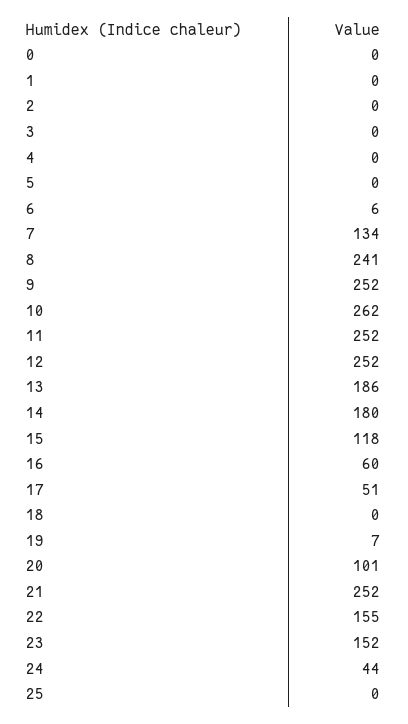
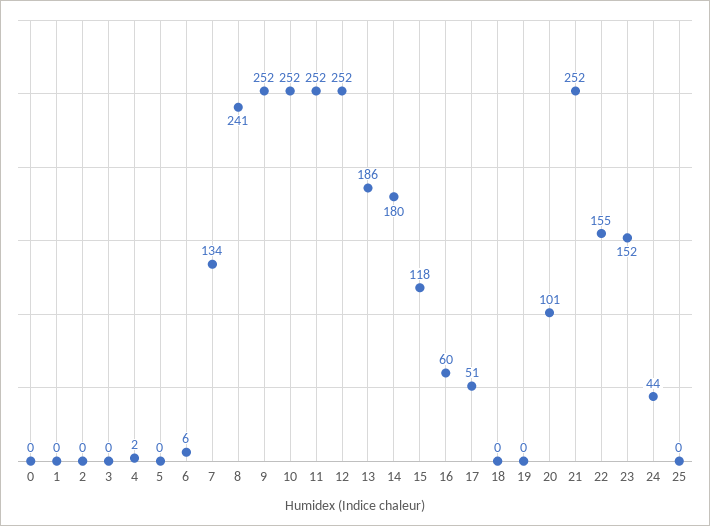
4: 0 -> 2
10: 262 -> 252
19: 7 -> 0

